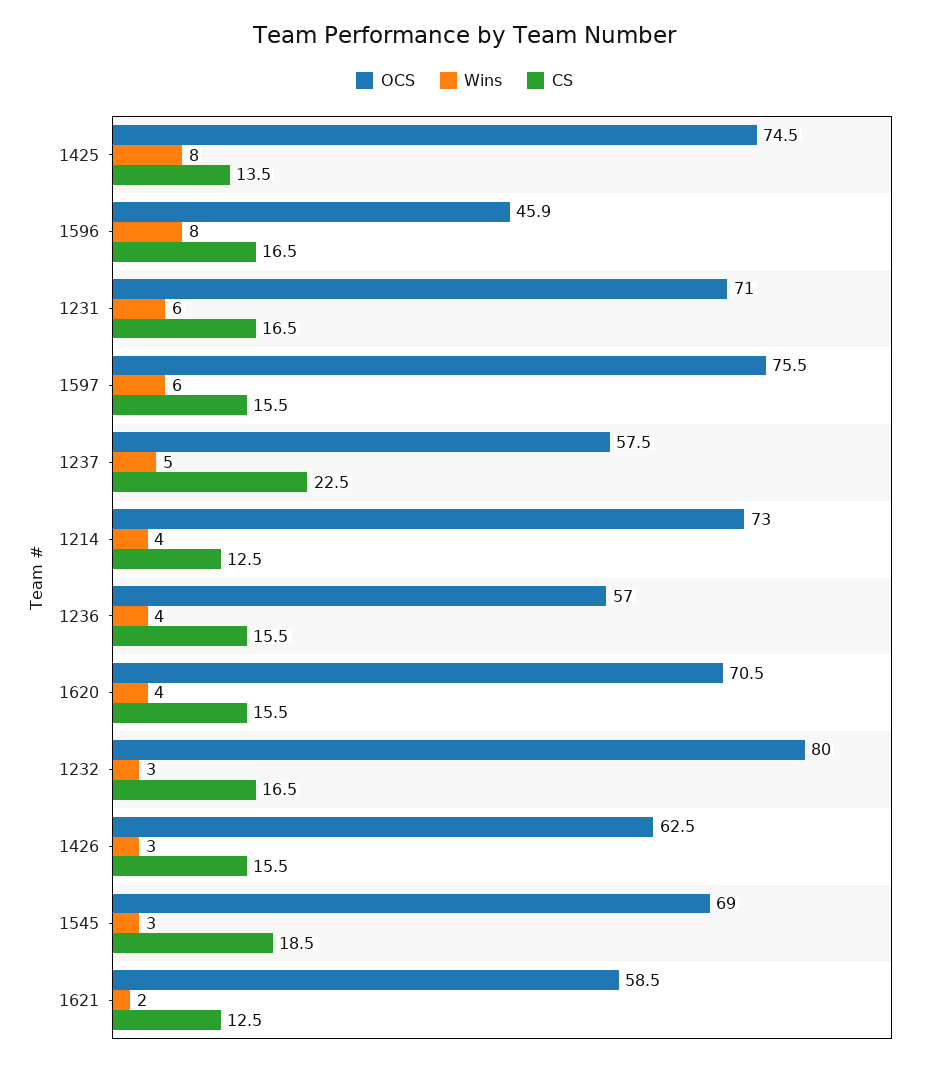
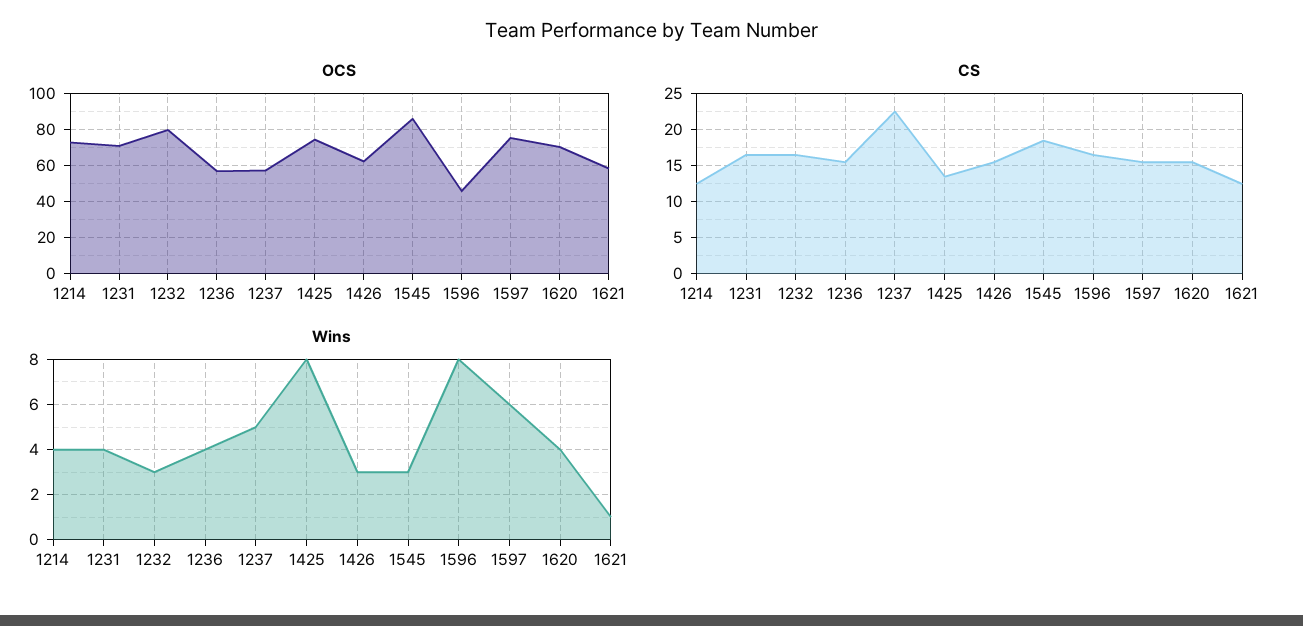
Wins, 1231: 6 -> 4
OCS, 1545: 69 -> 85
Wins, 1621: 2 -> 1

